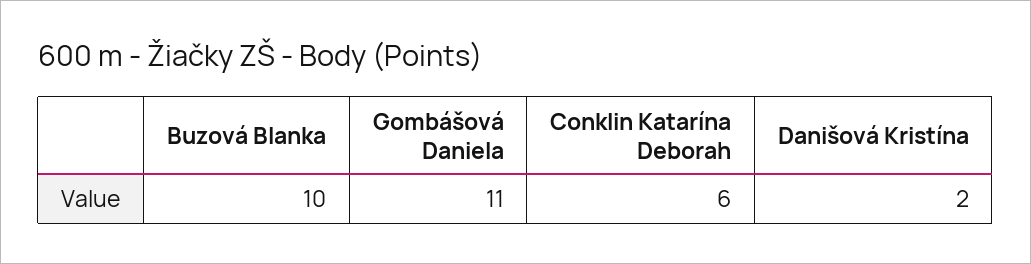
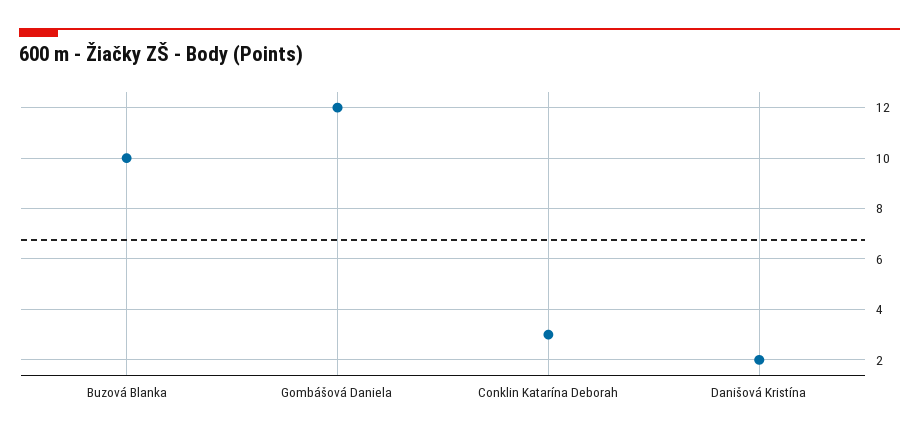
Gombášová Daniela: 11 -> 12
Conklin Katarína Deborah: 6 -> 3

